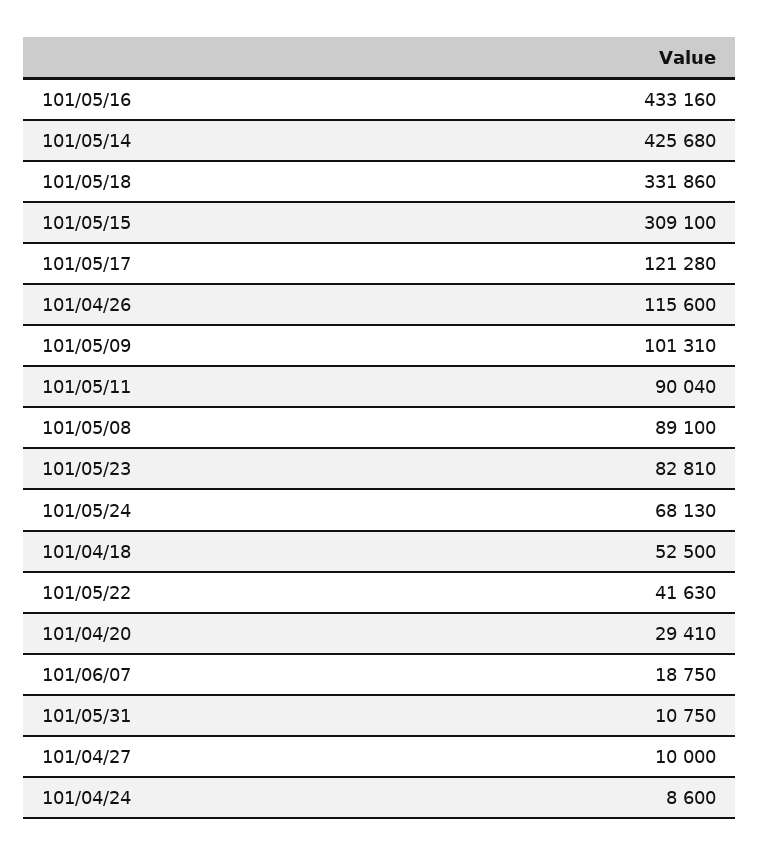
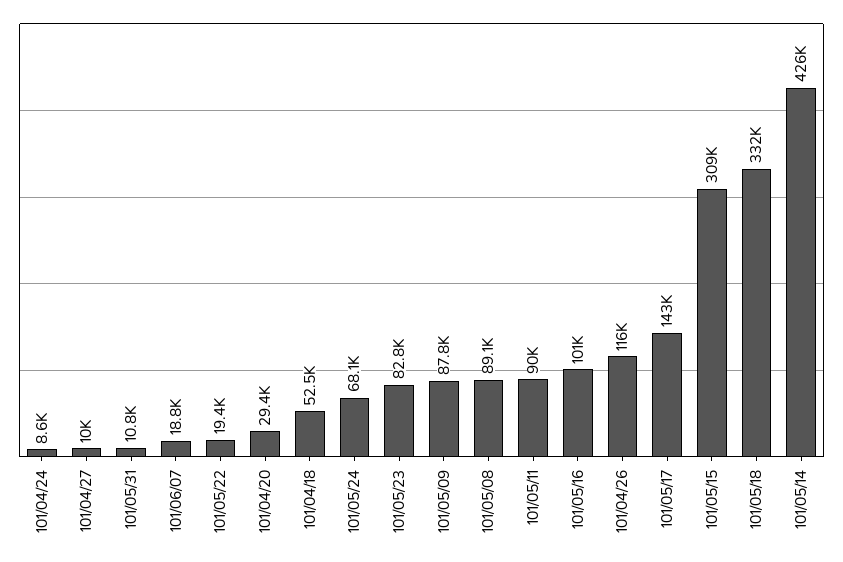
101/05/16: 433160 -> 101000
101/05/17: 121280 -> 143000
101/05/09: 101310 -> 87800
101/05/22: 41630 -> 19400

